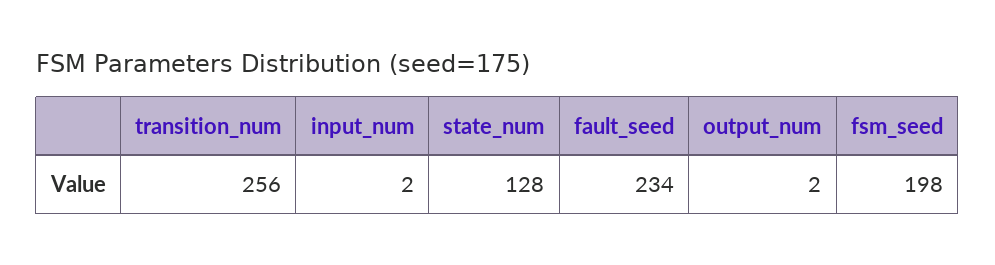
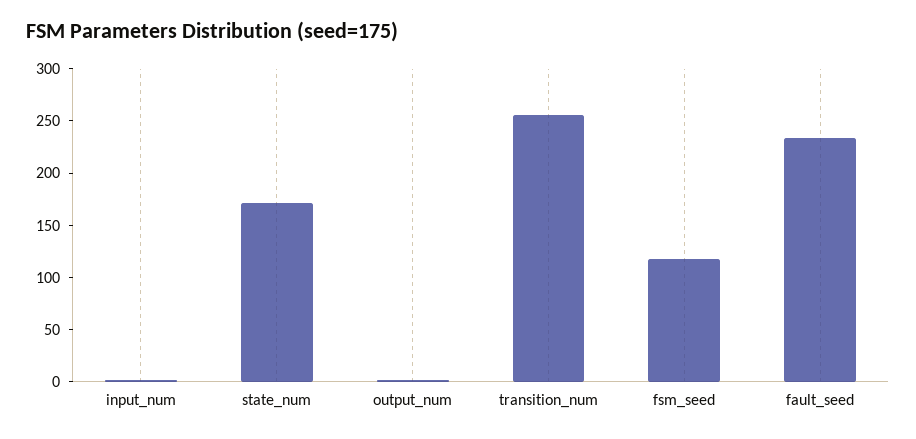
state_num: 128 -> 170
fsm_seed: 198 -> 120

